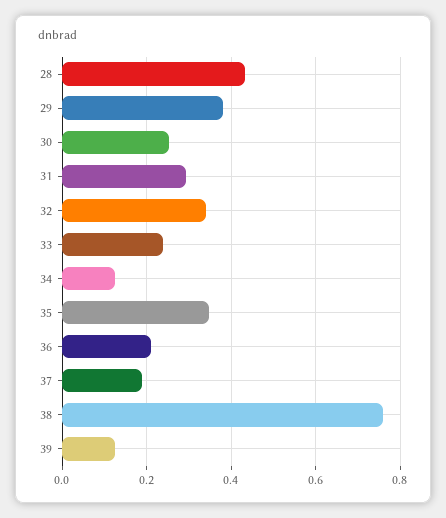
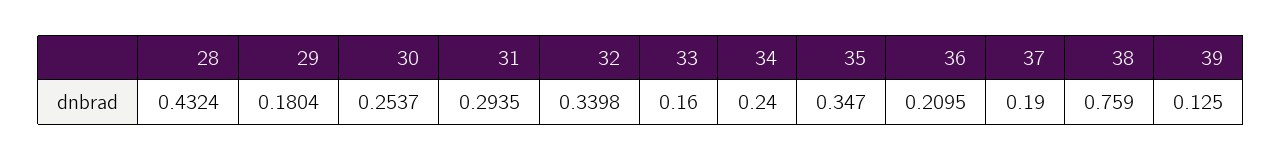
29: 0.38 -> 0.1804
33: 0.24 -> 0.16
34: 0.12 -> 0.24

